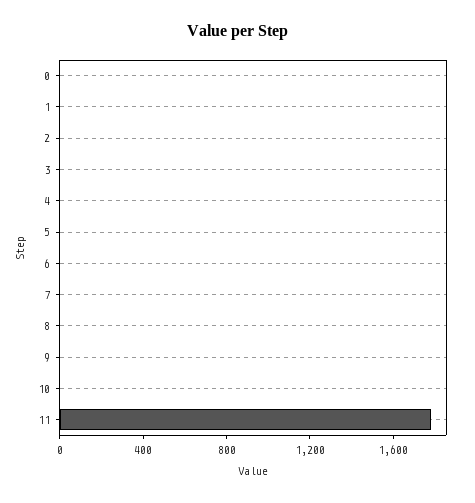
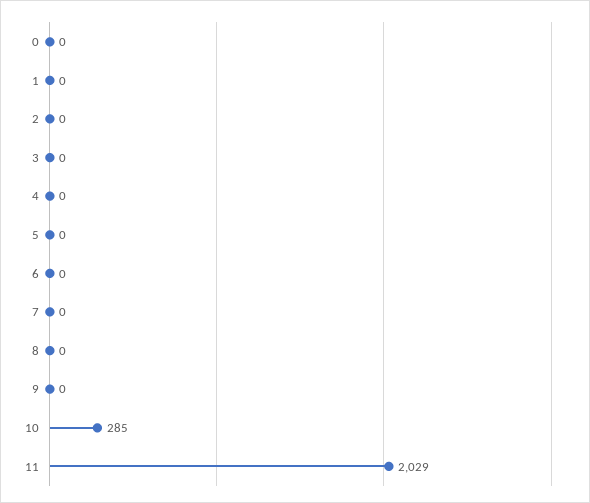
10: 0 -> 285
11: 1800 -> 2029

